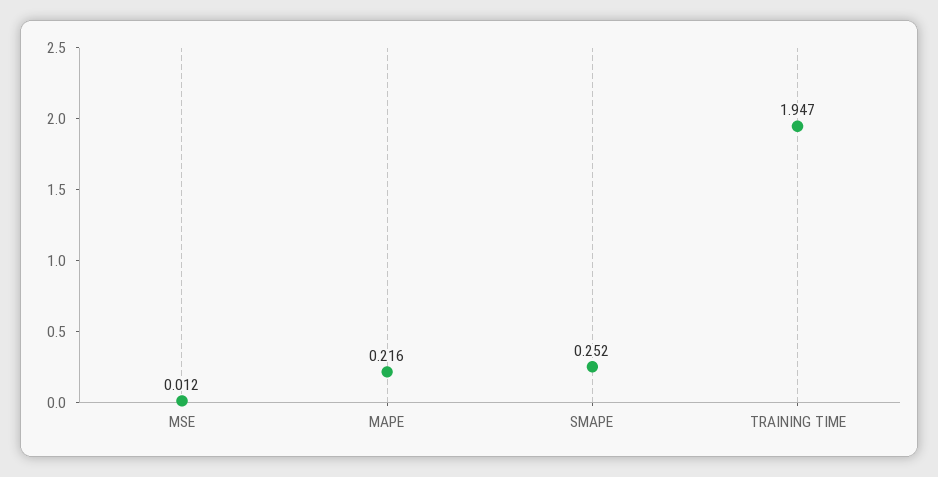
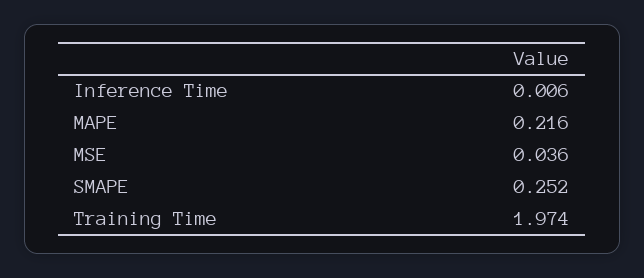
MSE: 0.012 -> 0.036
TRAINING TIME: 1.947 -> 1.974
Inference Time: none -> 0.006

